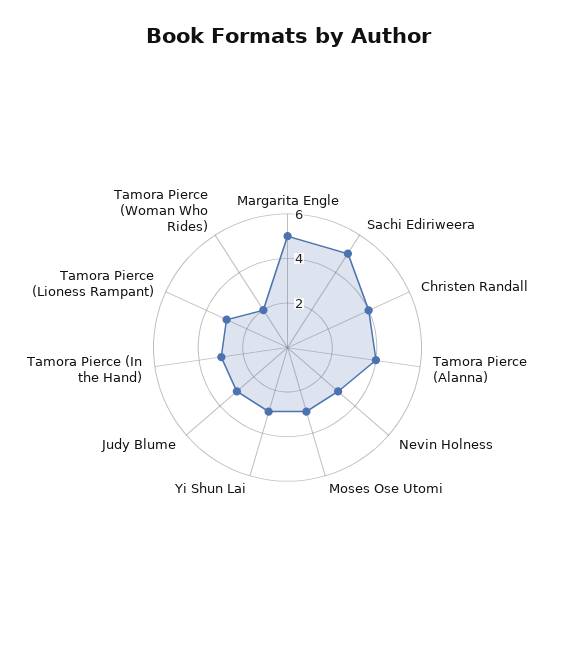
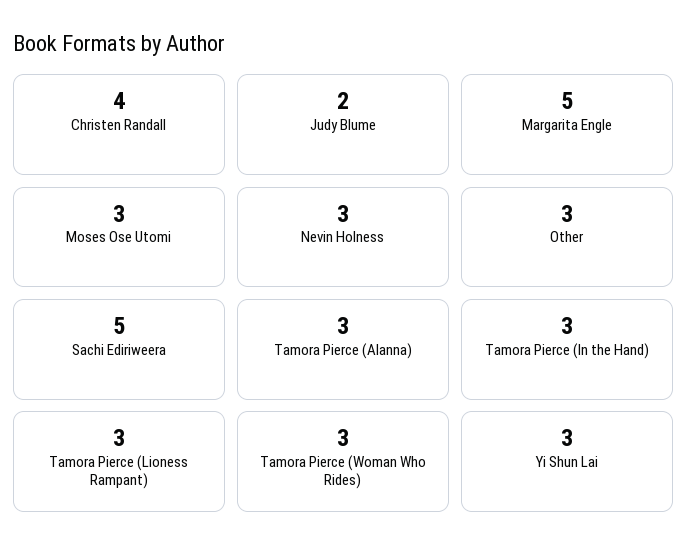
Tamora Pierce (Alanna): 4 -> 3
Judy Blume: 3 -> 2
Tamora Pierce (Woman Who Rides): 2 -> 3
Other: none -> 3

